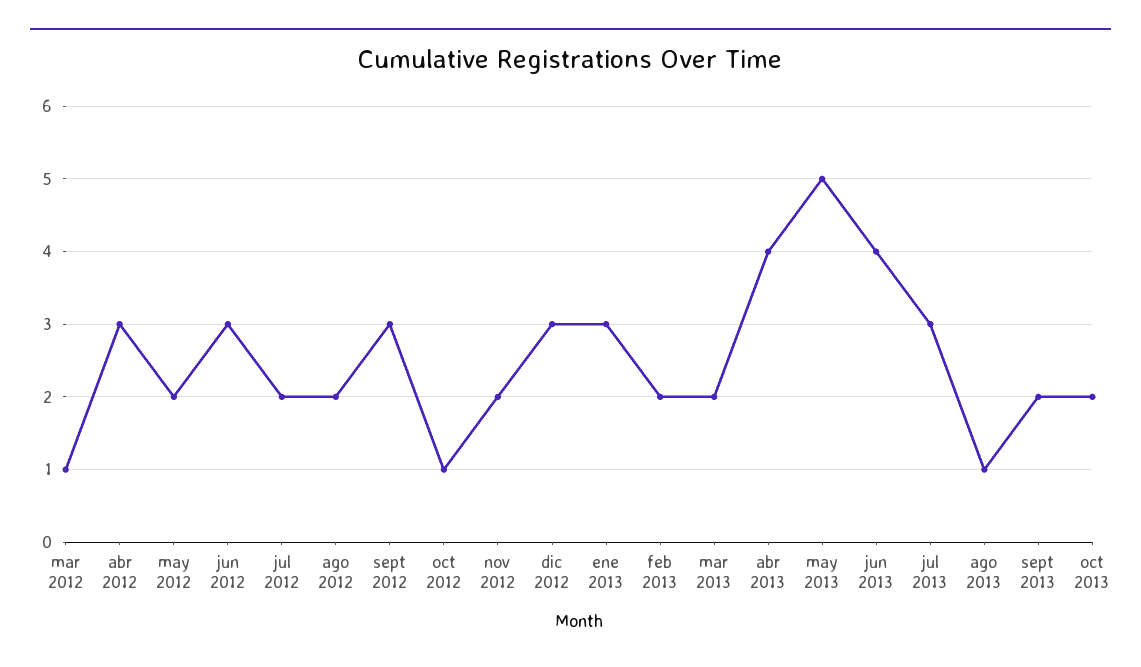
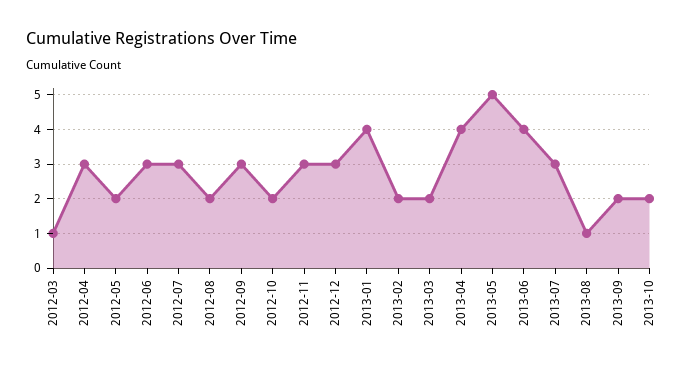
jul 2012: 2 -> 3
oct 2012: 1 -> 2
nov 2012: 2 -> 3
ene 2013: 3 -> 4

